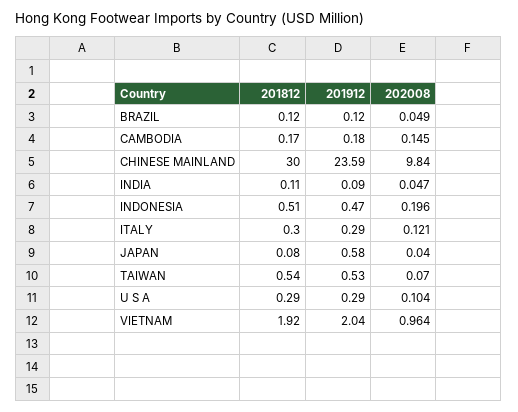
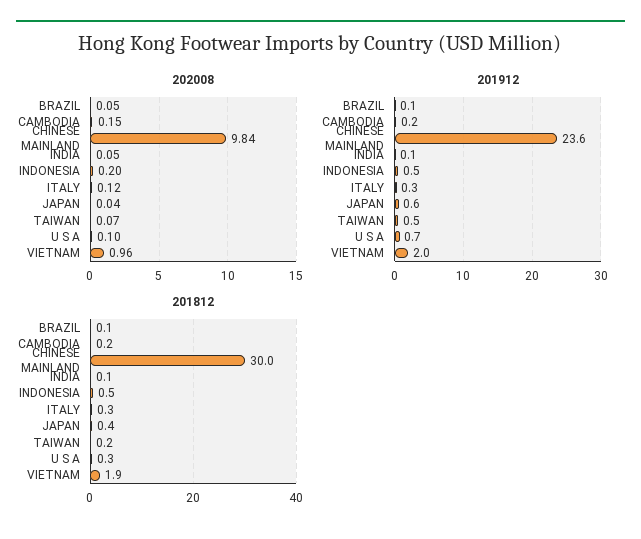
201812, JAPAN: 0.08 -> 0.4
201812, TAIWAN: 0.54 -> 0.2
201912, U S A: 0.29 -> 0.7

